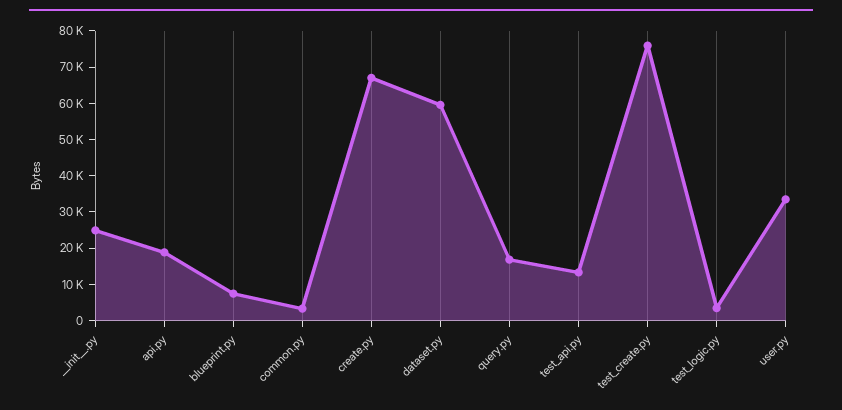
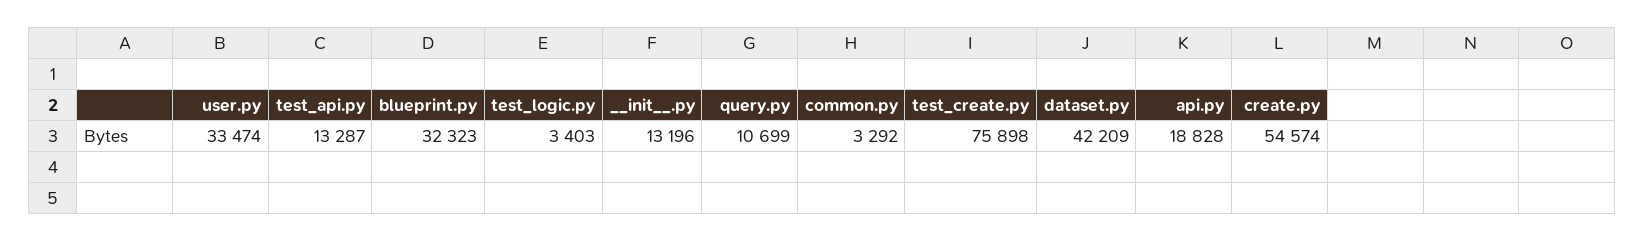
__init__.py: 25000 -> 13196
blueprint.py: 7500 -> 32323
create.py: 67500 -> 54574
dataset.py: 60000 -> 42209
query.py: 17500 -> 10699

